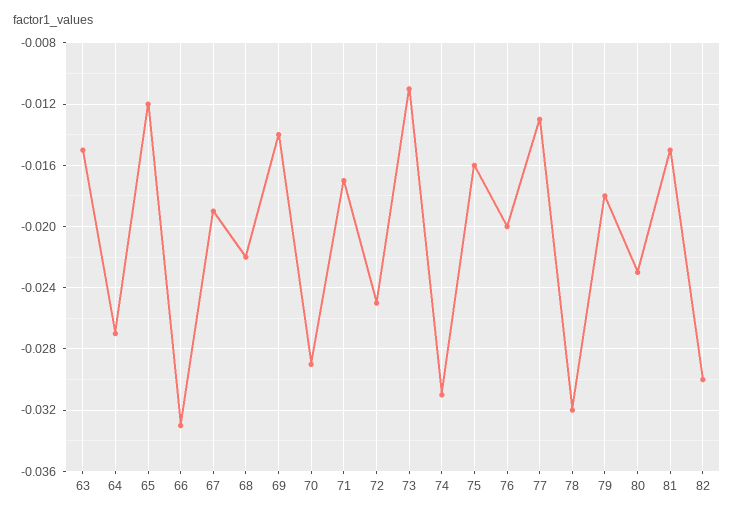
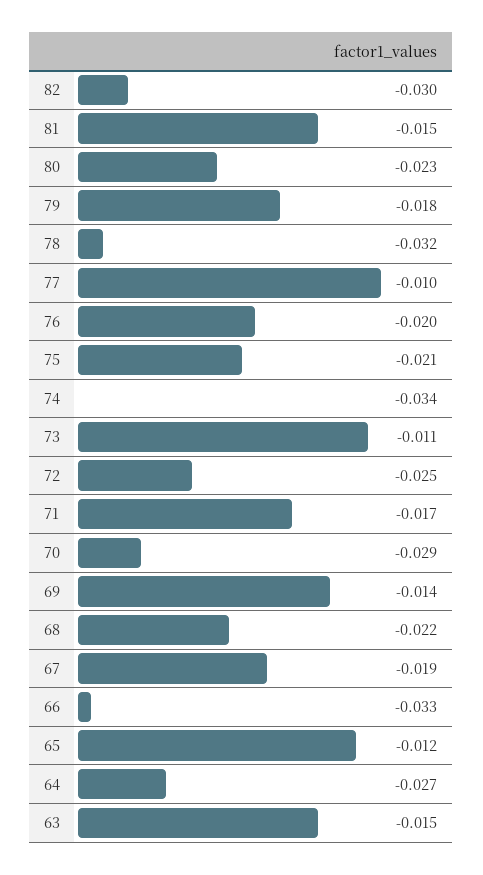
74: -0.031 -> -0.034
75: -0.016 -> -0.021
77: -0.013 -> -0.01

